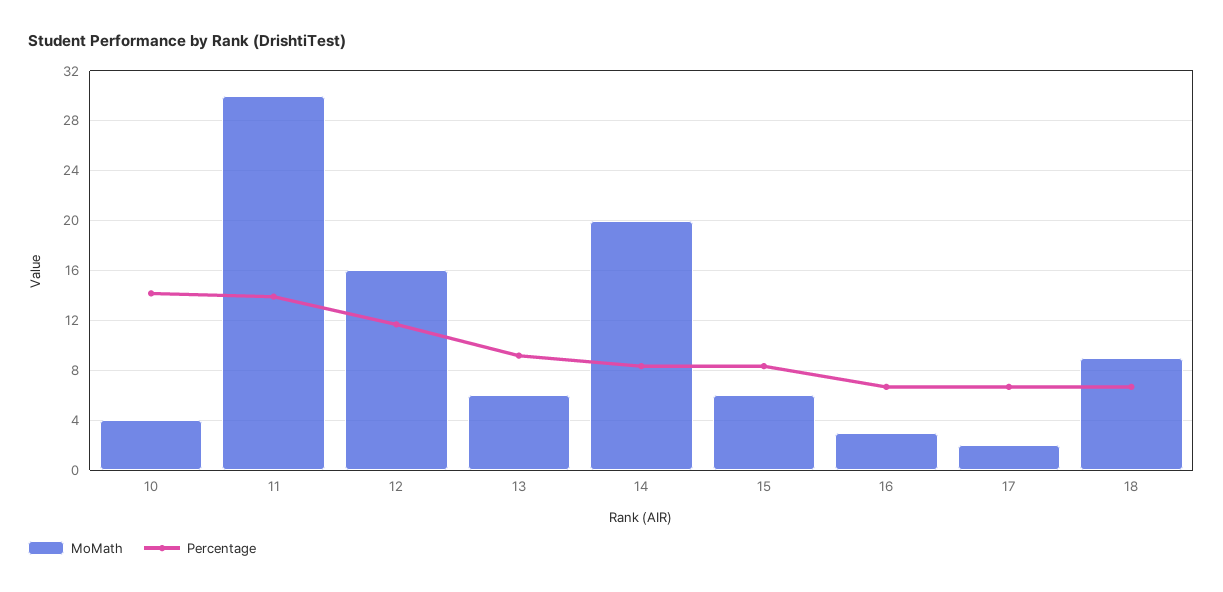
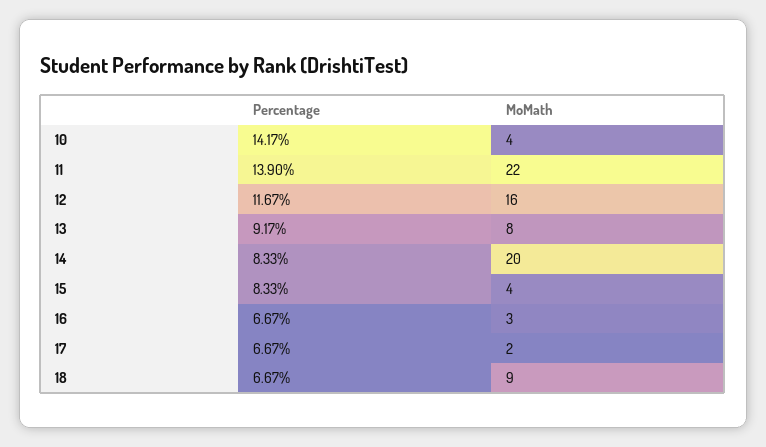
MoMath, 11: 30 -> 22
MoMath, 13: 6 -> 8
MoMath, 15: 6 -> 4

